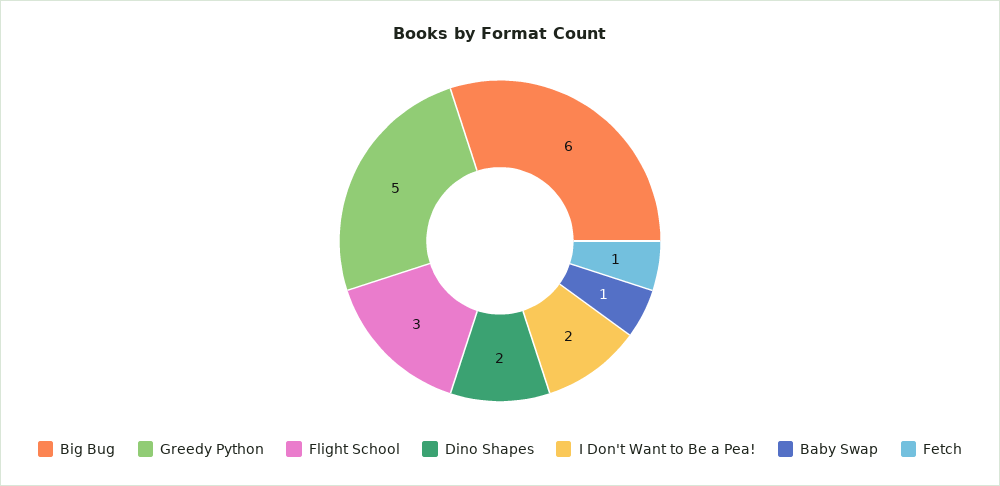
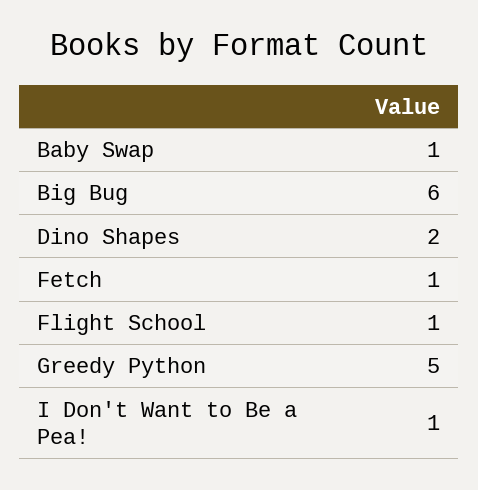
Flight School: 3 -> 1
I Don't Want to Be a Pea!: 2 -> 1

